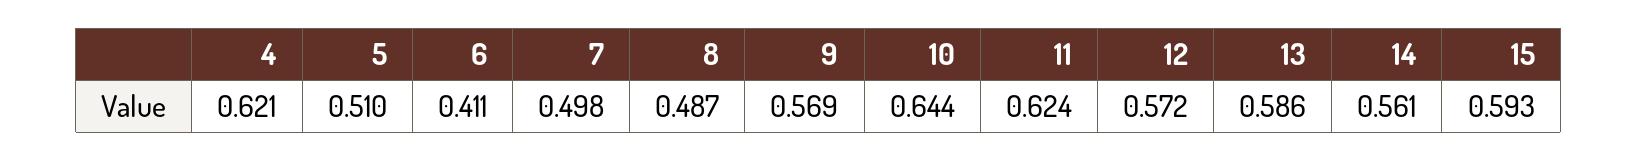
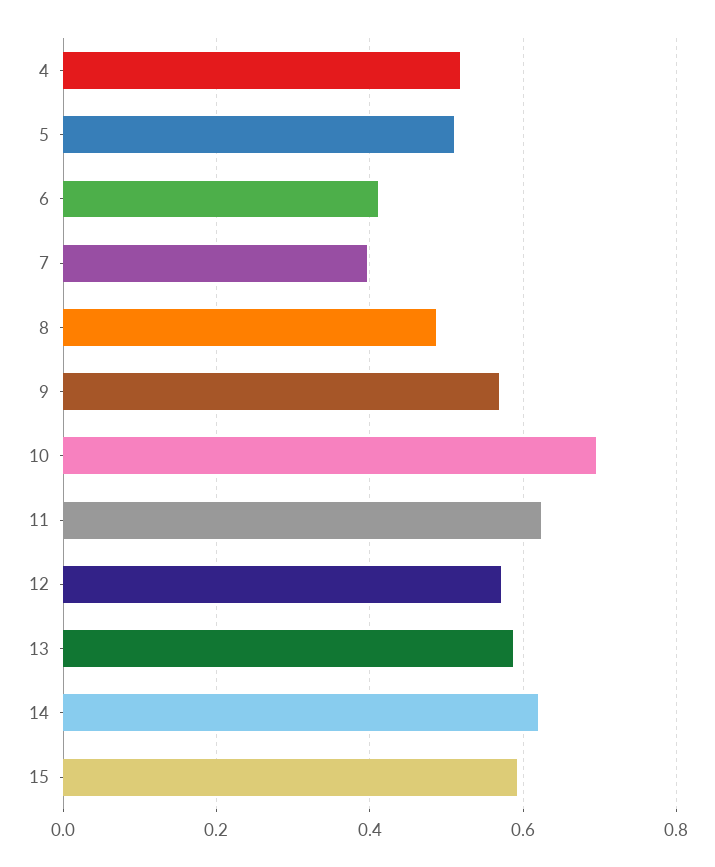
4: 0.621 -> 0.52
7: 0.498 -> 0.4
10: 0.644 -> 0.7
14: 0.561 -> 0.62

